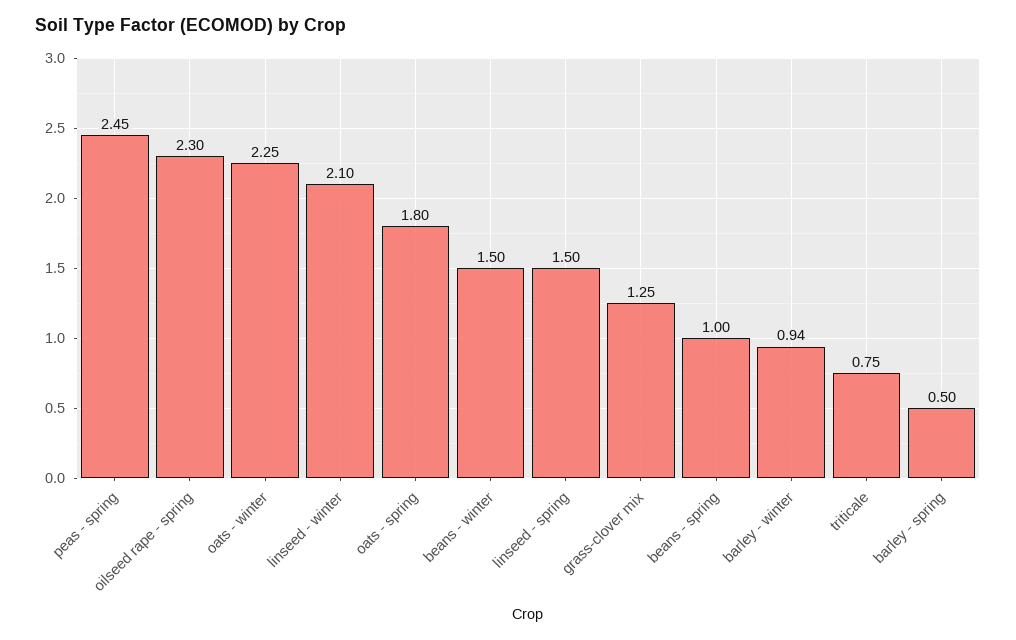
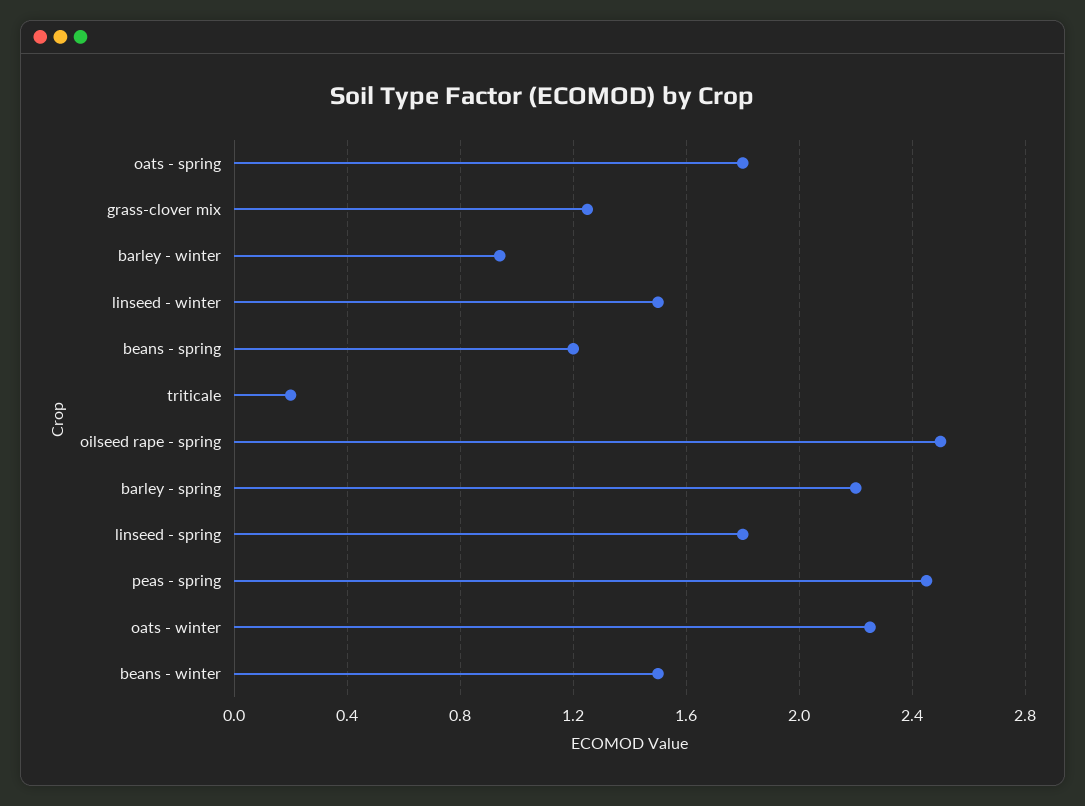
oilseed rape - spring: 2.3 -> 2.5
linseed - winter: 2.1 -> 1.5
linseed - spring: 1.5 -> 1.8
beans - spring: 1 -> 1.2
triticale: 0.75 -> 0.2
barley - spring: 0.5 -> 2.2

